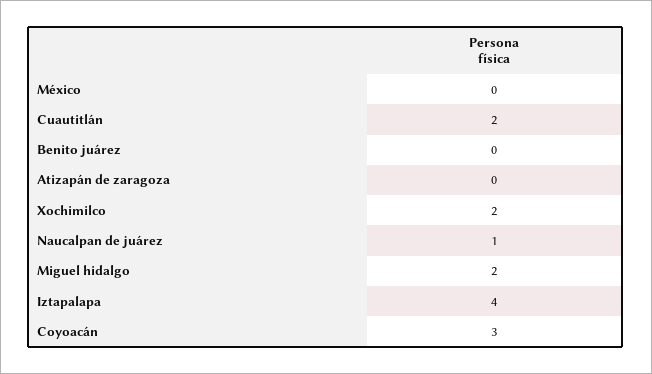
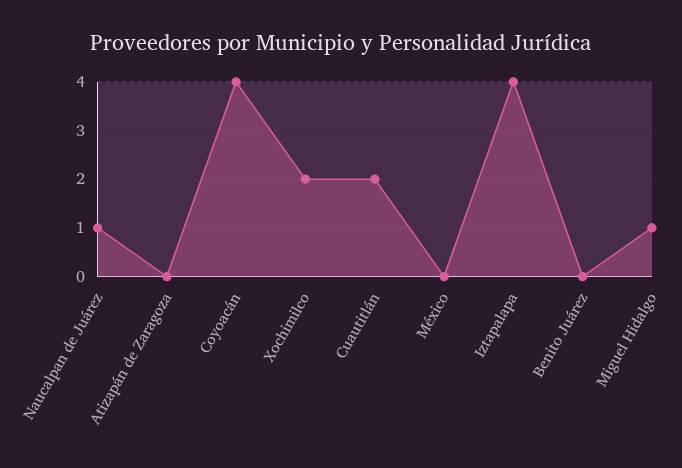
Miguel hidalgo: 2 -> 1
Coyoacán: 3 -> 4

